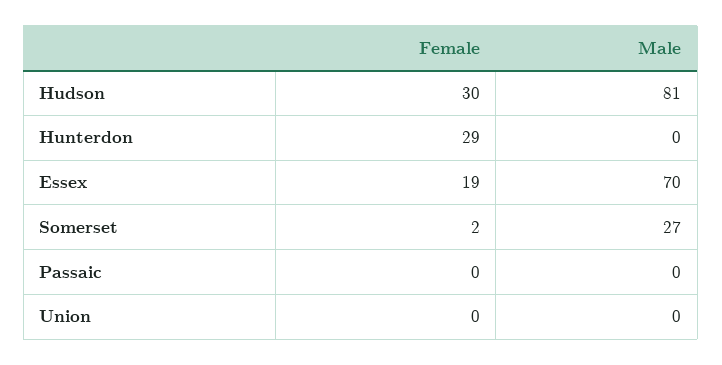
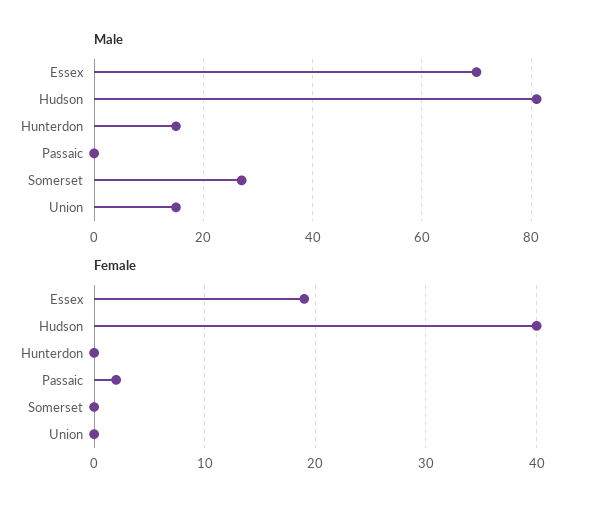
Female, Hudson: 30 -> 40
Female, Hunterdon: 29 -> 0
Male, Hunterdon: 0 -> 15
Female, Somerset: 2 -> 0
Female, Passaic: 0 -> 2
Male, Union: 0 -> 15

